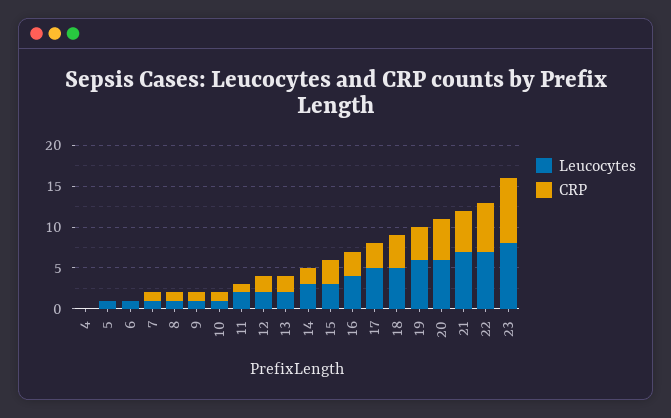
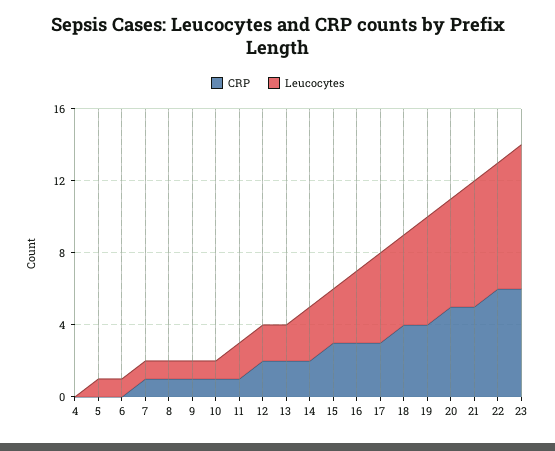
CRP, 23: 8 -> 6

